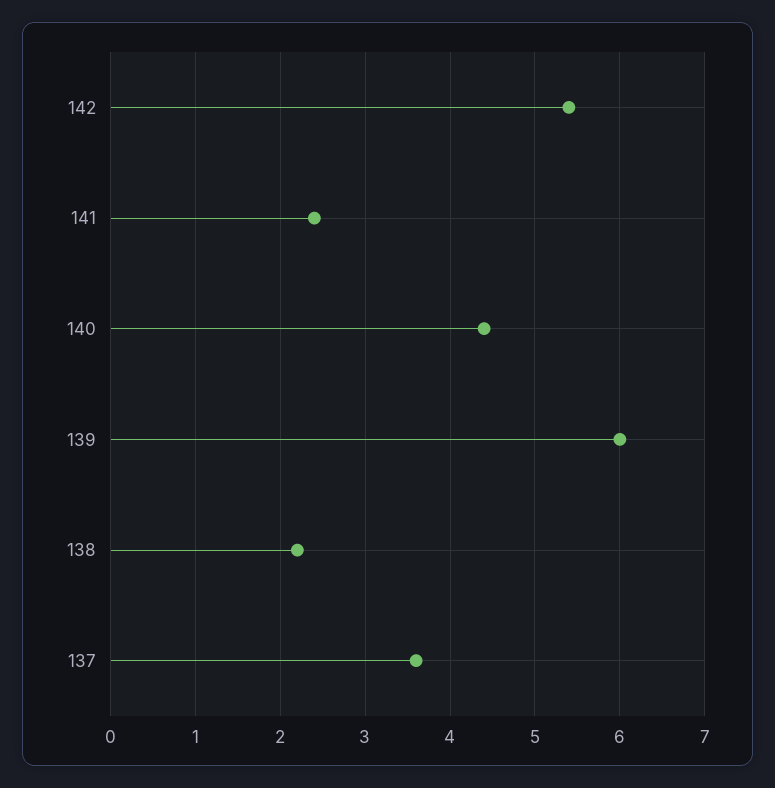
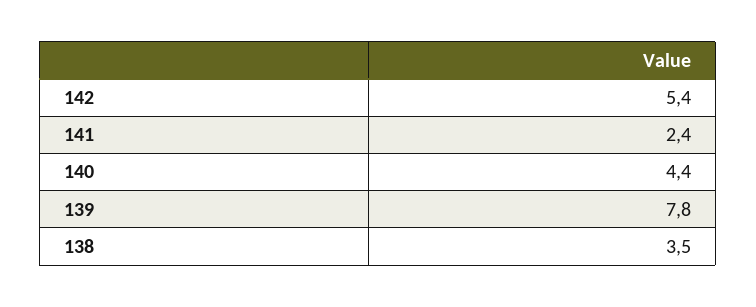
139: 6 -> 7.8
138: 2.2 -> 3.5
137: 3.6 -> none

